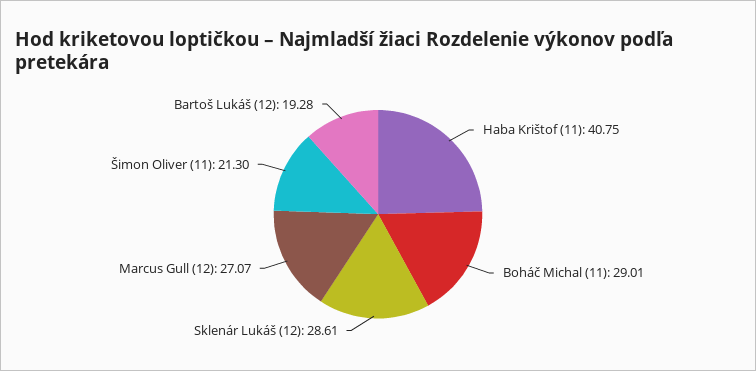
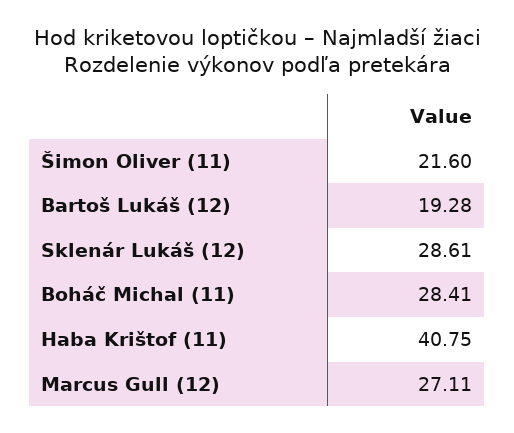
Boháč Michal (11): 29.01 -> 28.41
Marcus Gull (12): 27.07 -> 27.11
Šimon Oliver (11): 21.3 -> 21.6

